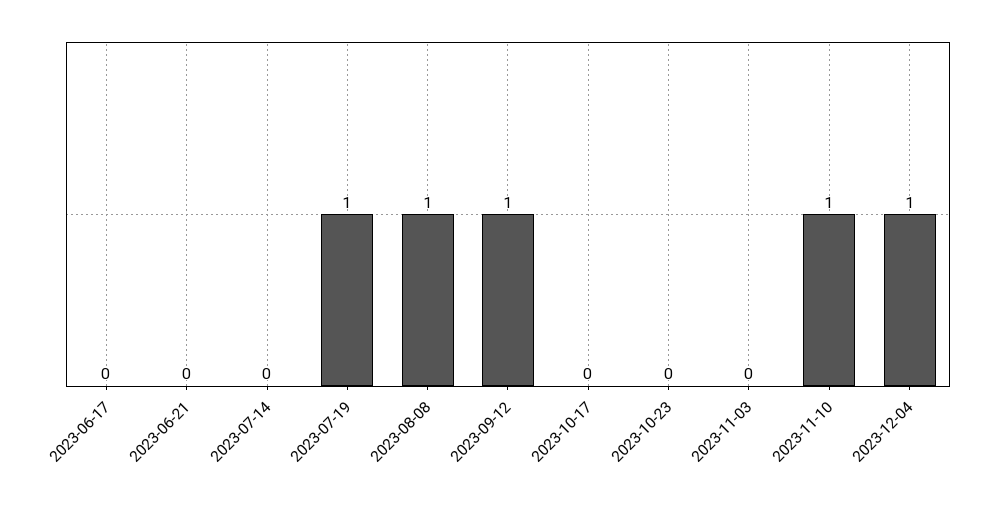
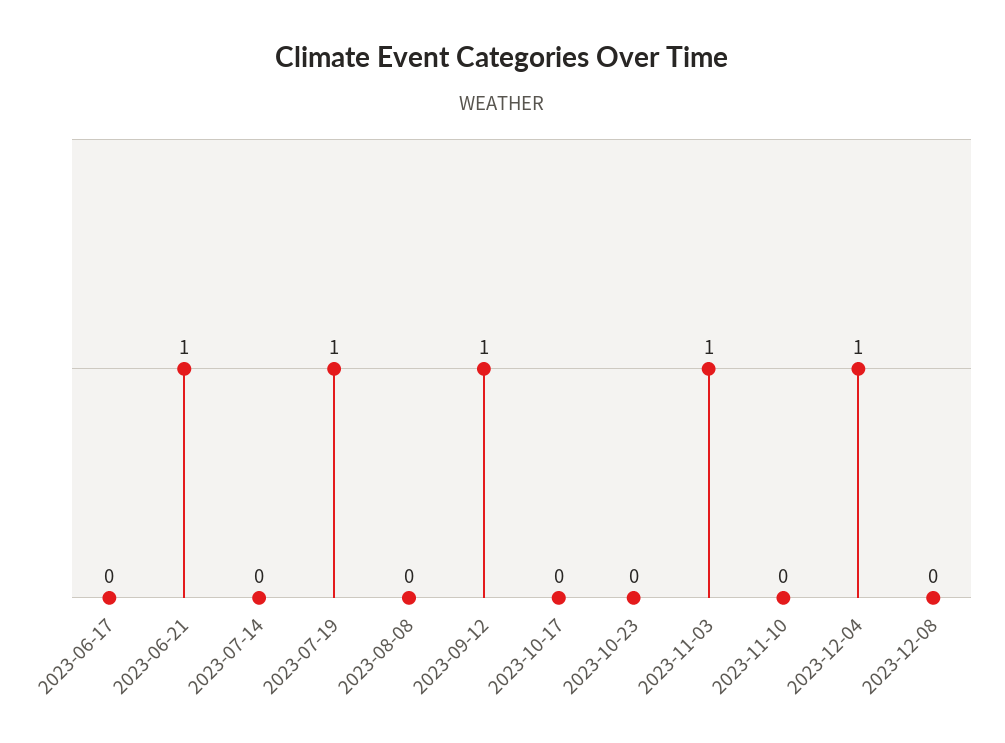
2023-06-21: 0 -> 1
2023-08-08: 1 -> 0
2023-11-03: 0 -> 1
2023-11-10: 1 -> 0
2023-12-08: none -> 0

